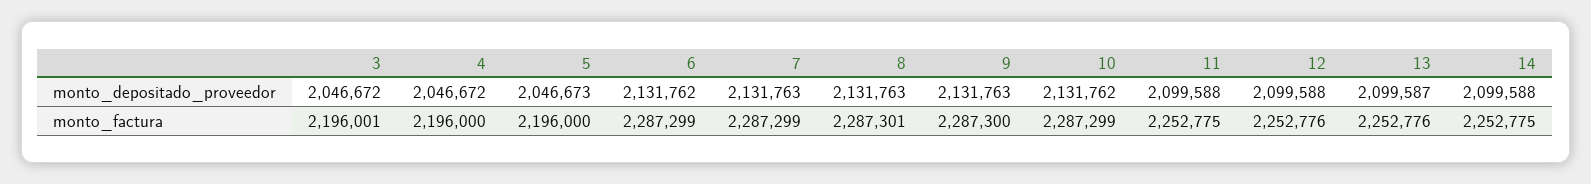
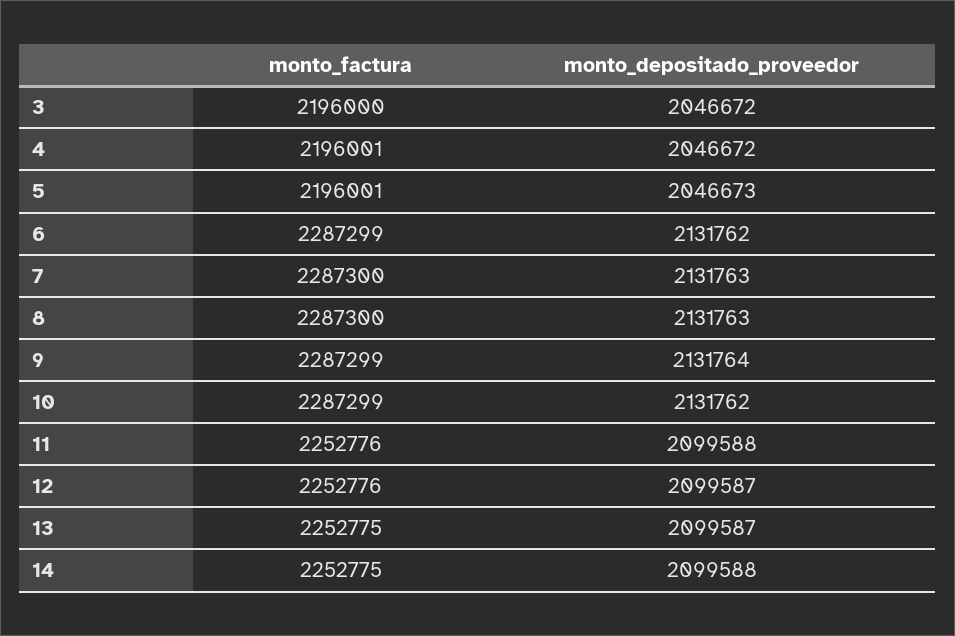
9, monto_depositado_proveedor: 2131763 -> 2131764
12, monto_depositado_proveedor: 2099588 -> 2099587
3, monto_factura: 2196001 -> 2196000
4, monto_factura: 2196000 -> 2196001
5, monto_factura: 2196000 -> 2196001
7, monto_factura: 2287299 -> 2287300
8, monto_factura: 2287301 -> 2287300
9, monto_factura: 2287300 -> 2287299
11, monto_factura: 2252775 -> 2252776
13, monto_factura: 2252776 -> 2252775

